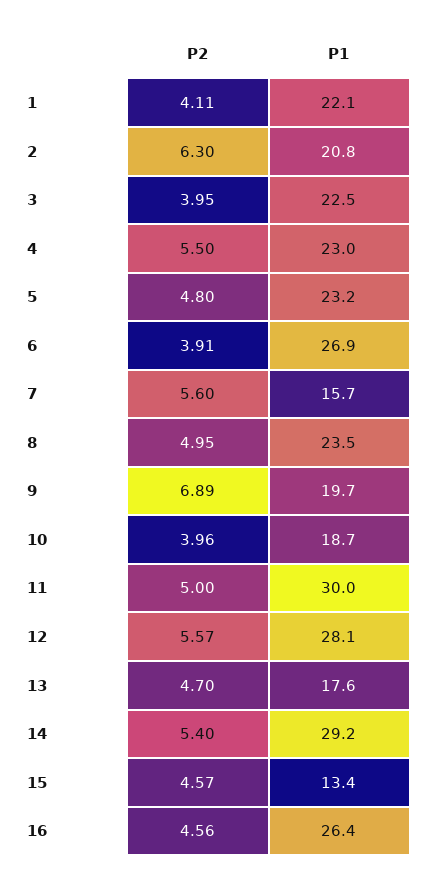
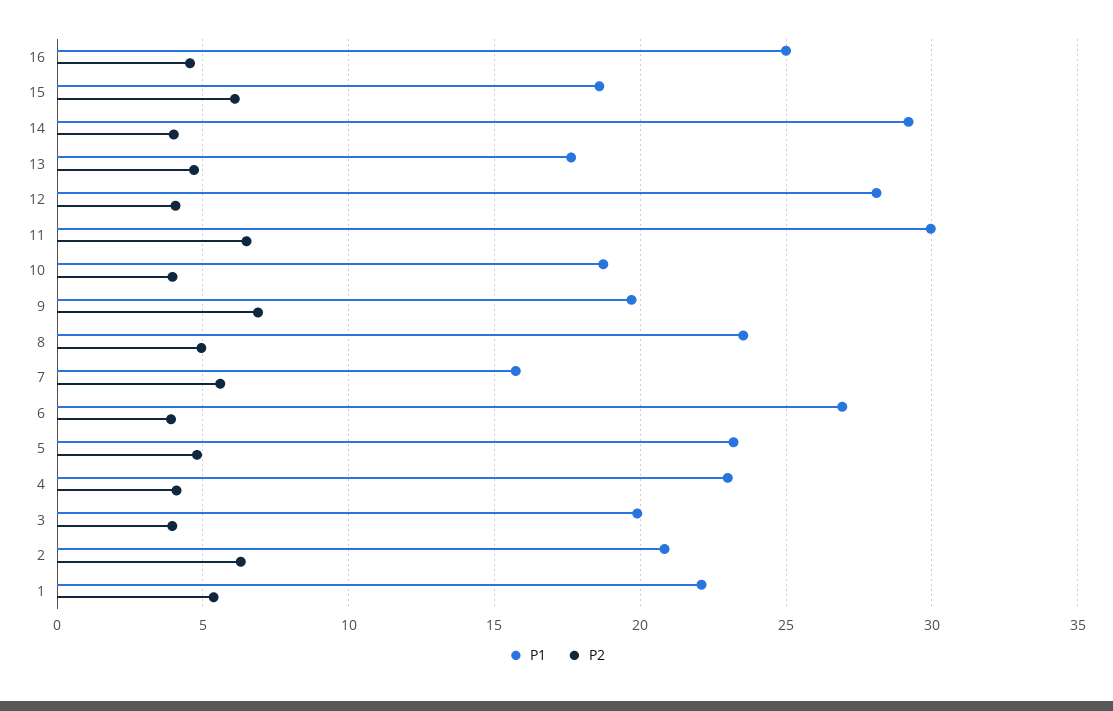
P2, 1: 4.11 -> 5.5
P1, 3: 22.5 -> 20
P2, 4: 5.5 -> 4
P2, 11: 5 -> 6.5
P2, 12: 5.57 -> 4
P2, 14: 5.4 -> 4
P2, 15: 4.57 -> 6
P1, 15: 13.4 -> 18.5
P1, 16: 26.4 -> 25

